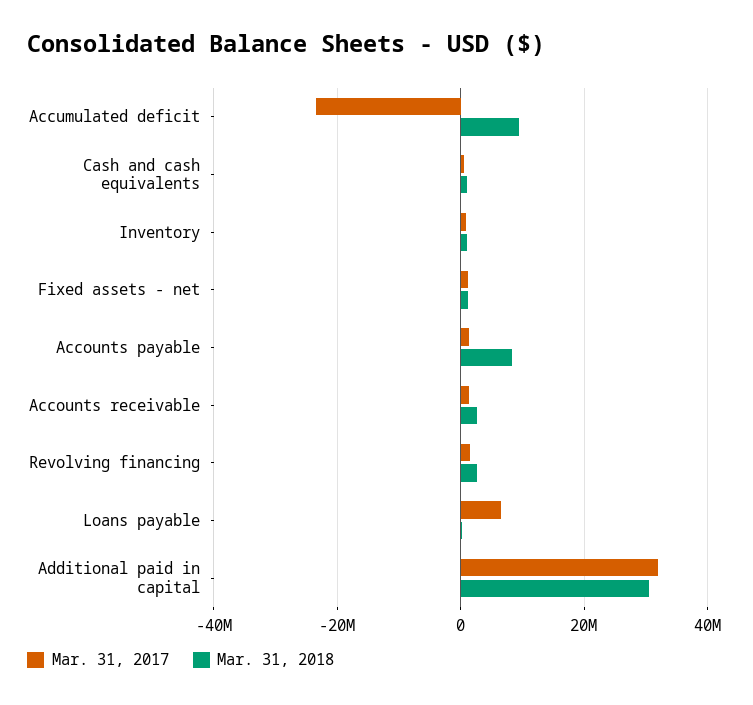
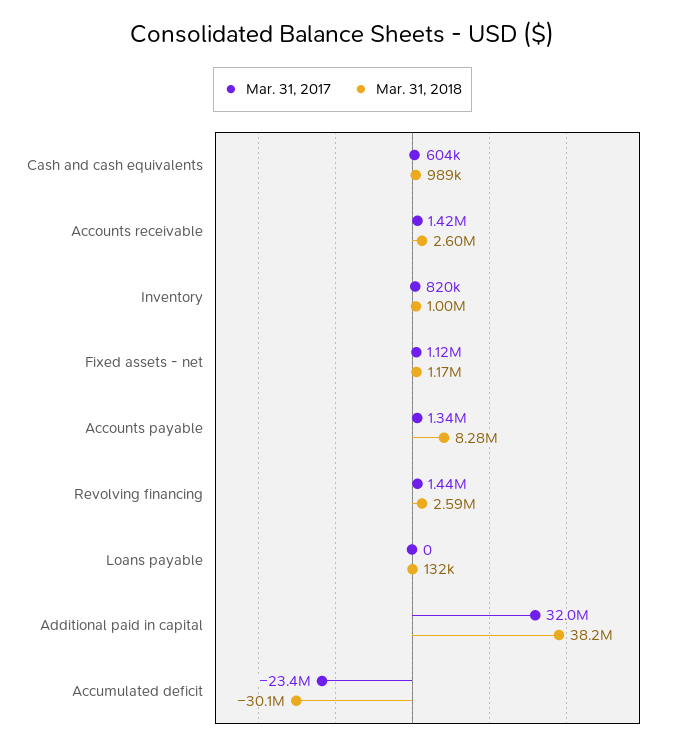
Mar. 31, 2018, Accumulated deficit: 10000000 -> -30100000
Mar. 31, 2017, Loans payable: 6000000 -> 0
Mar. 31, 2018, Additional paid in capital: 30000000 -> 38200000

